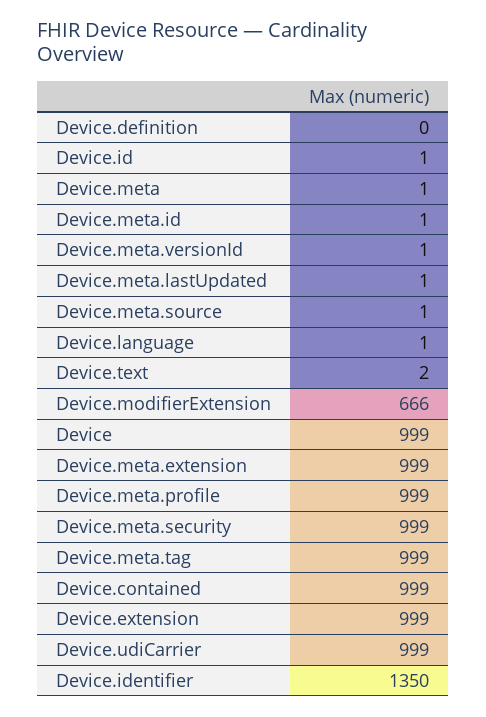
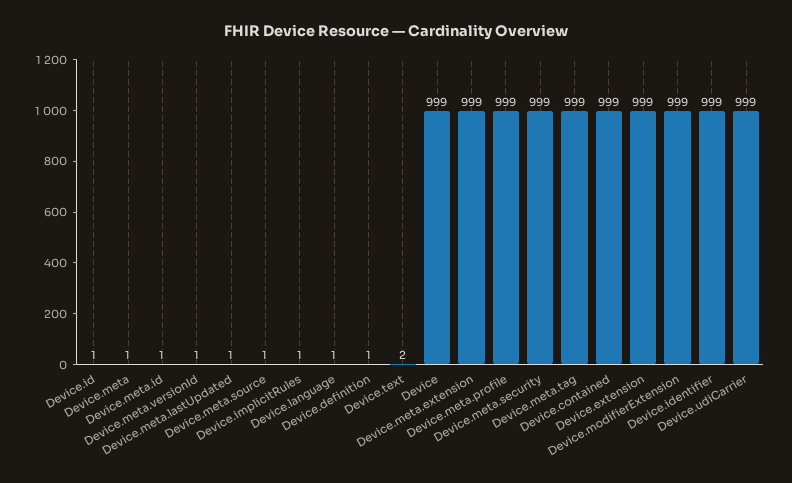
Device.definition: 0 -> 1
Device.modifierExtension: 666 -> 999
Device.identifier: 1350 -> 999
Device.implicitRules: none -> 1

